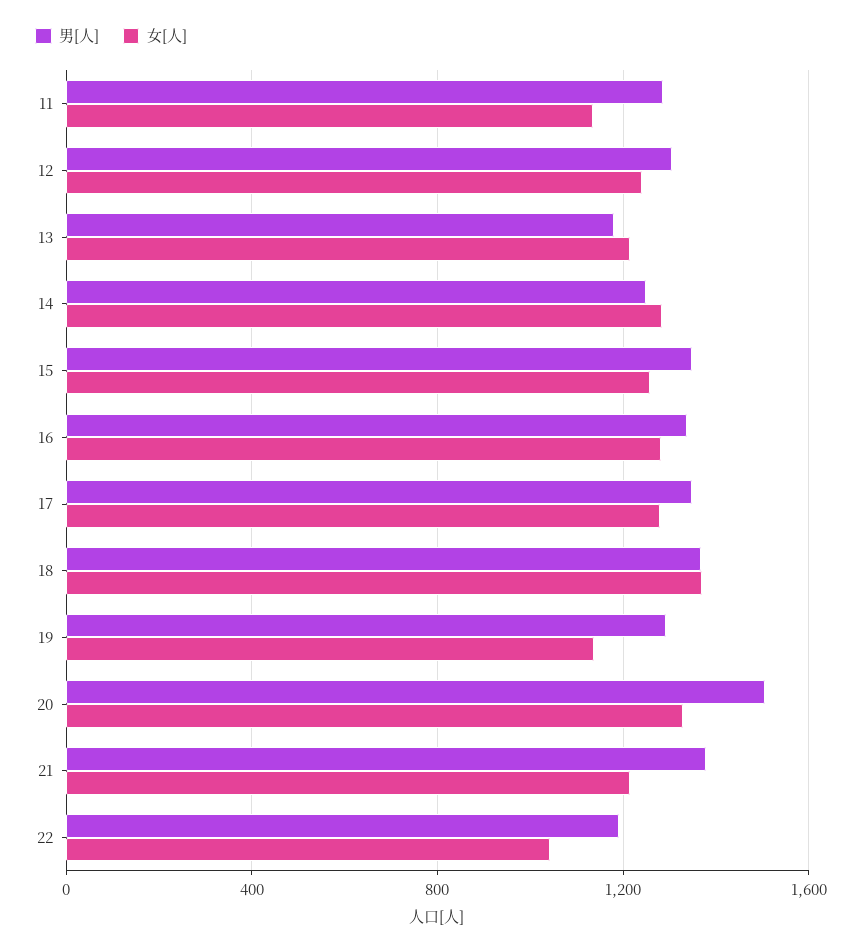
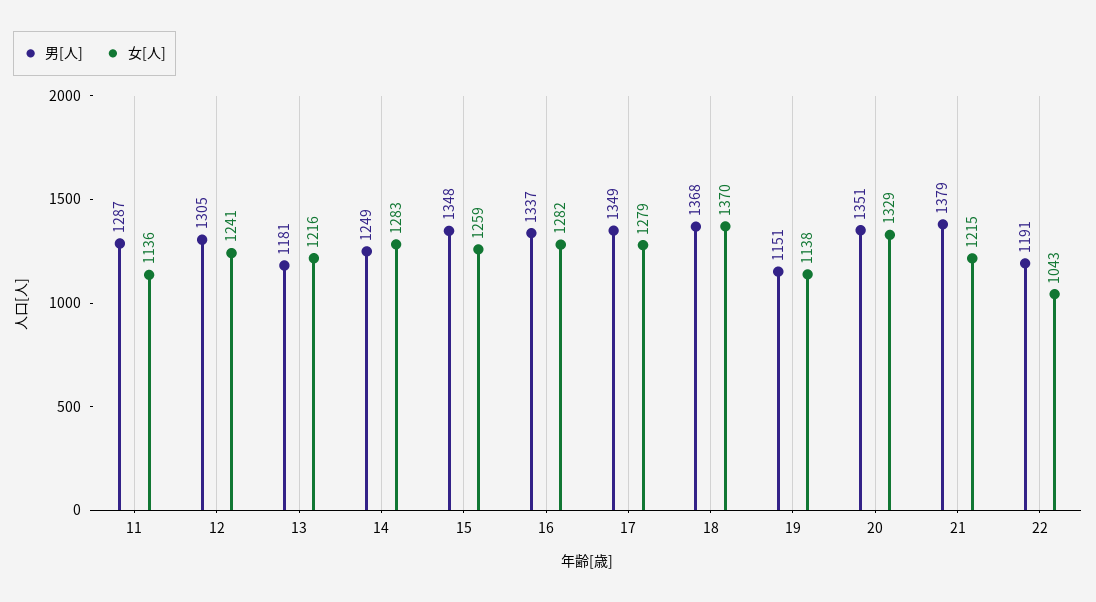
男[人], 19: 1300 -> 1151
男[人], 20: 1500 -> 1351

